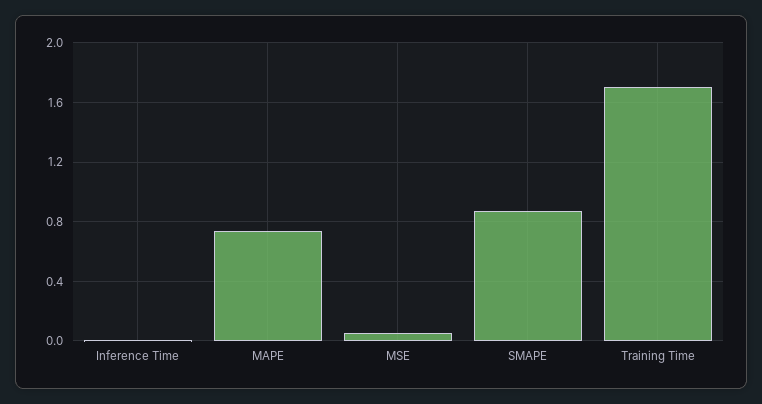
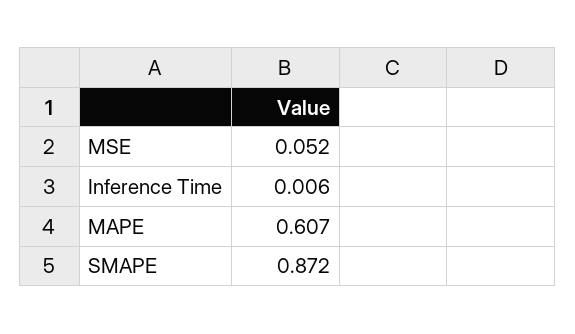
MAPE: 0.75 -> 0.607
Training Time: 1.7 -> none

